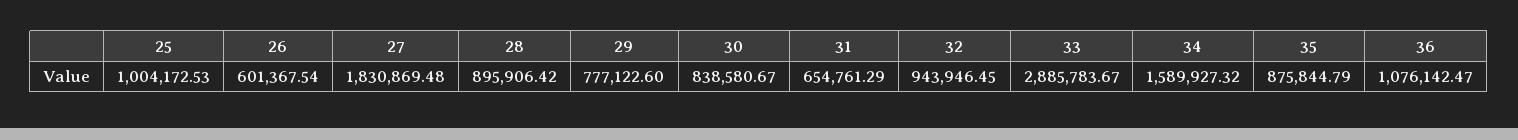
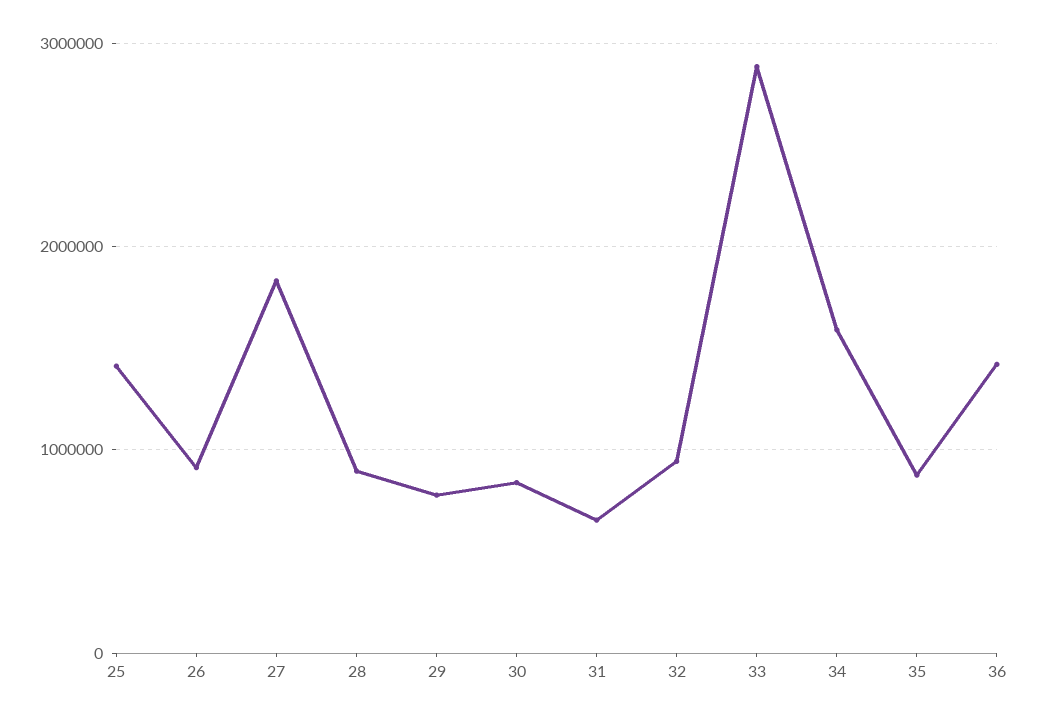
25: 1004172.53 -> 1400000
26: 601367.54 -> 900000
36: 1076142.47 -> 1400000

